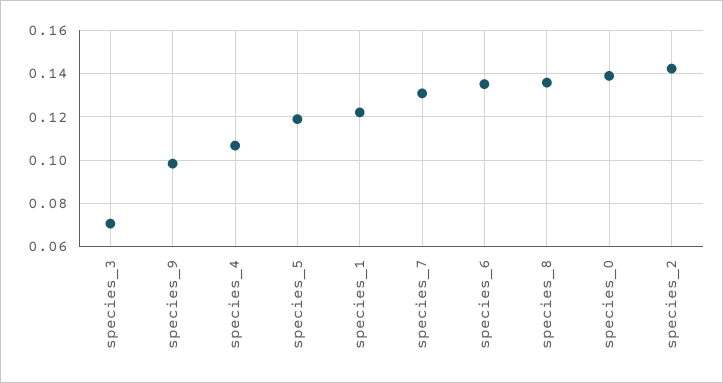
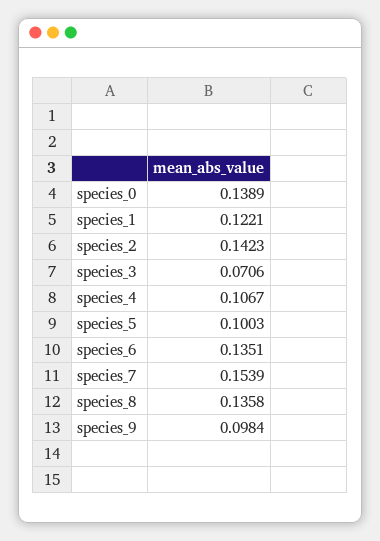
species_5: 0.12 -> 0.1003
species_7: 0.13 -> 0.1539

